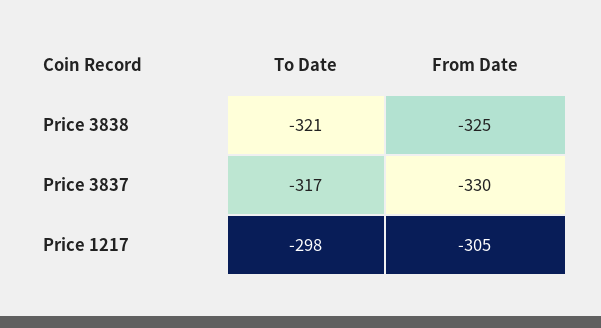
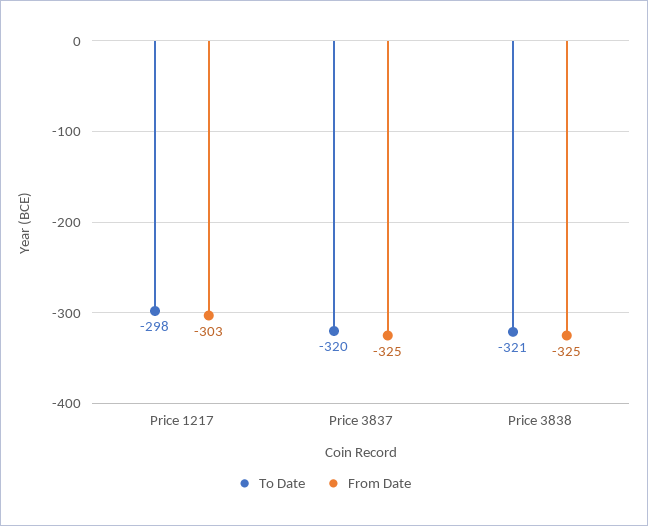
To Date, Price 3837: -317 -> -320
From Date, Price 3837: -330 -> -325
From Date, Price 1217: -305 -> -303

